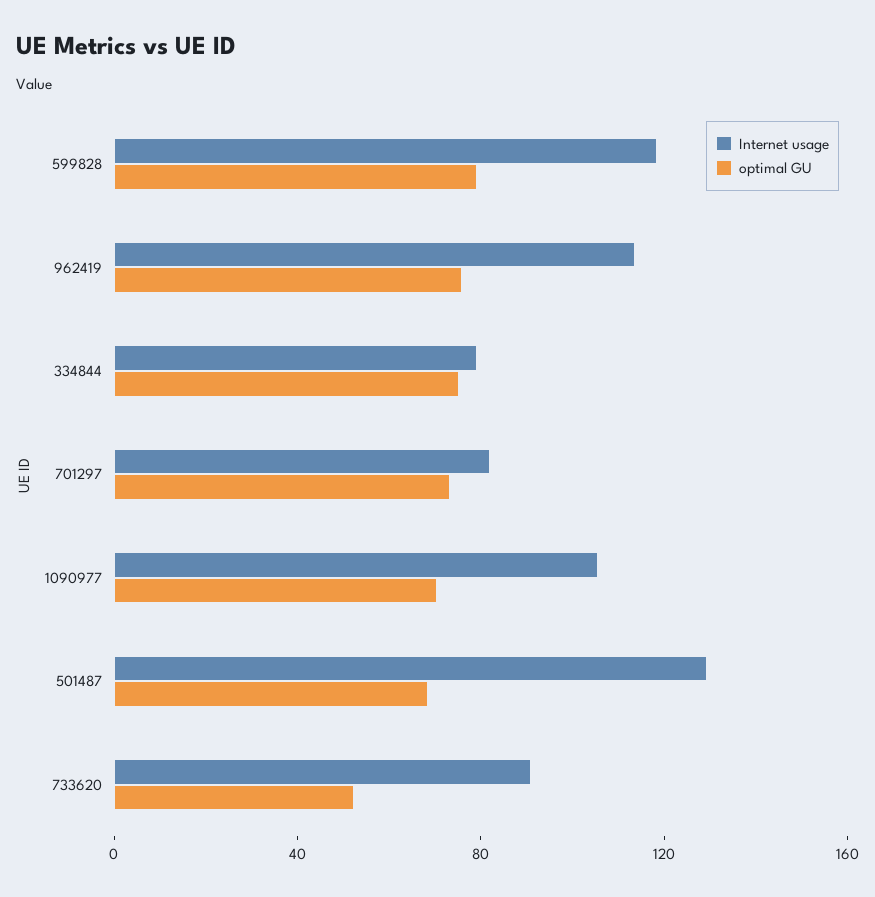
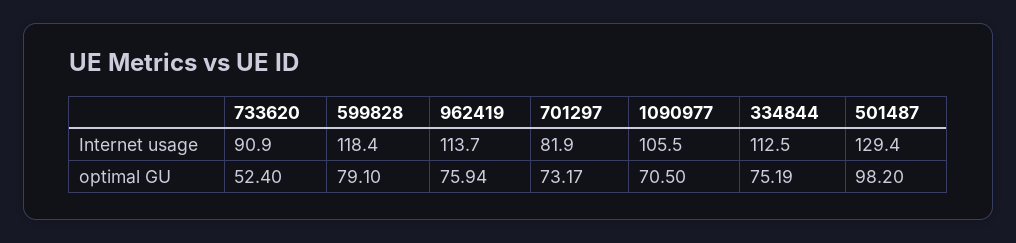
Internet usage, 334844: 80 -> 112.5
optimal GU, 501487: 70 -> 98.2

